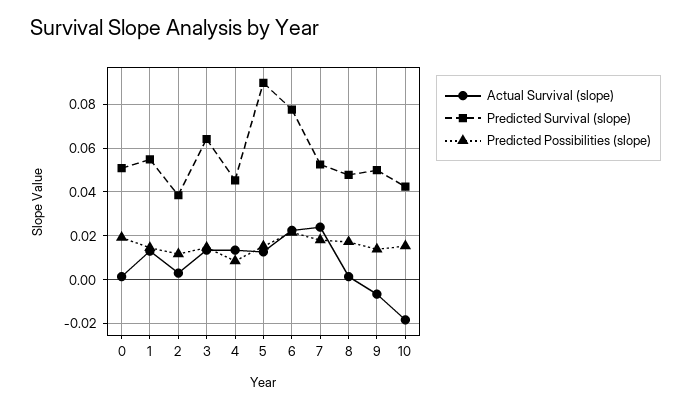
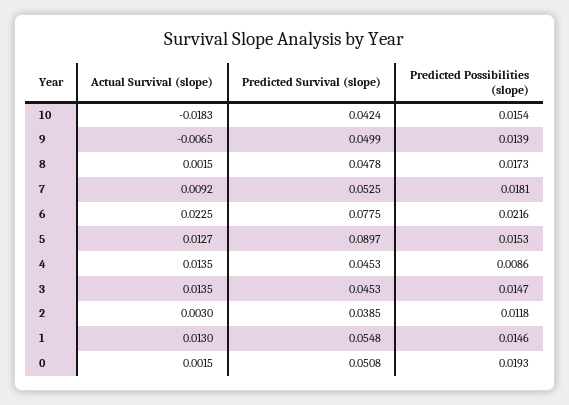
Predicted Survival (slope), 3: 0.065 -> 0.0453
Actual Survival (slope), 7: 0.025 -> 0.0092

